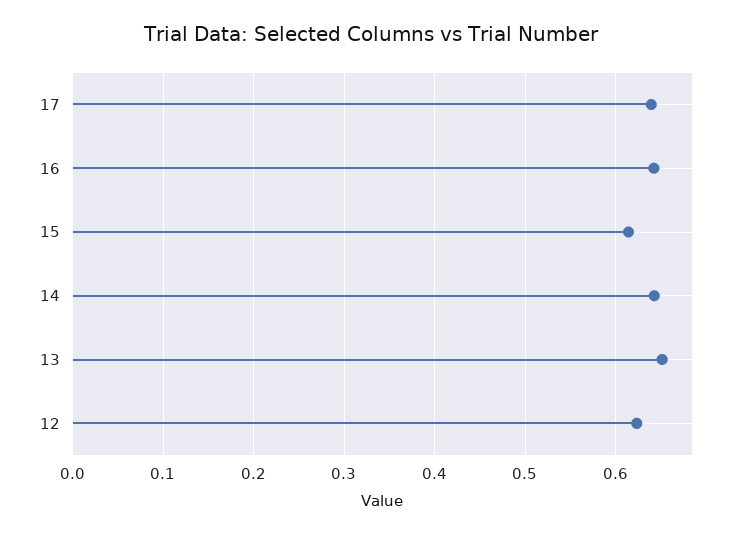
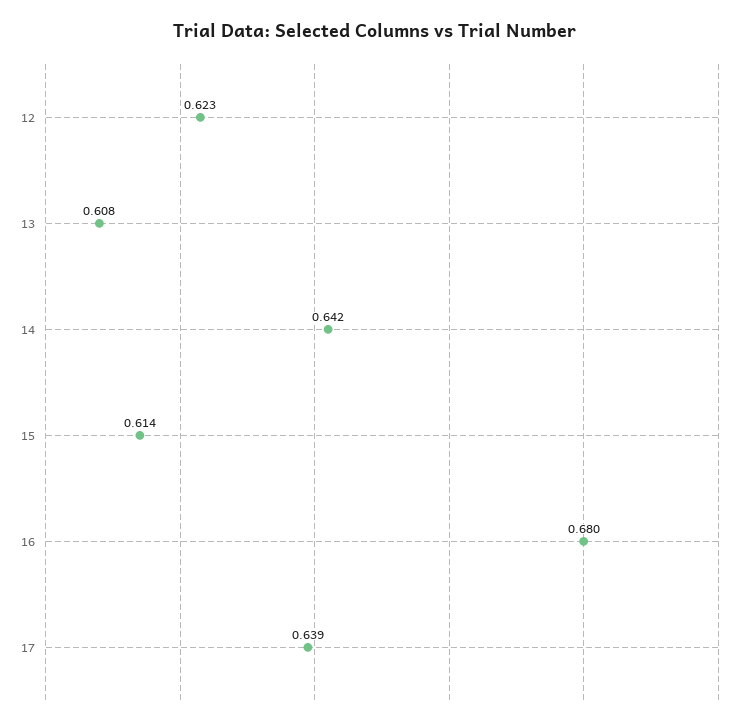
16: 0.64 -> 0.68
13: 0.65 -> 0.608

